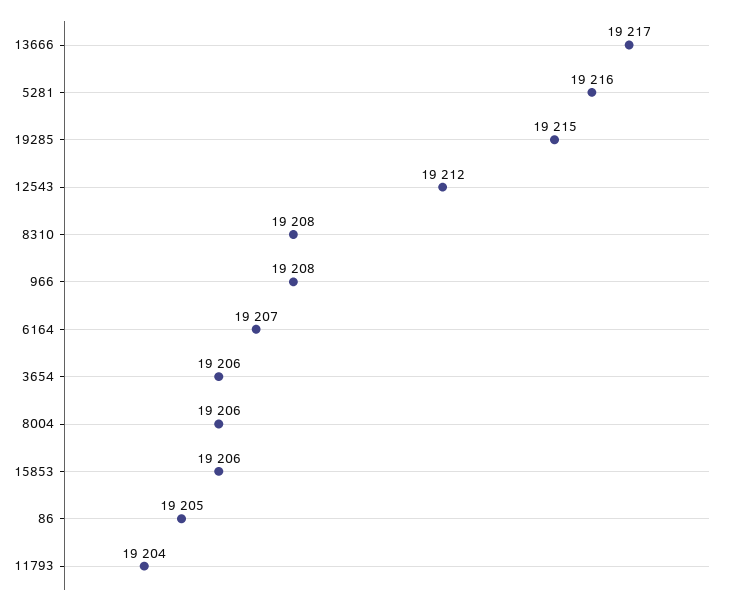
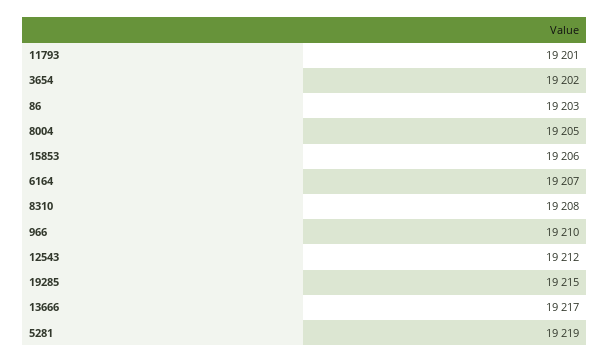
5281: 19216 -> 19219
966: 19208 -> 19210
3654: 19206 -> 19202
8004: 19206 -> 19205
86: 19205 -> 19203
11793: 19204 -> 19201

